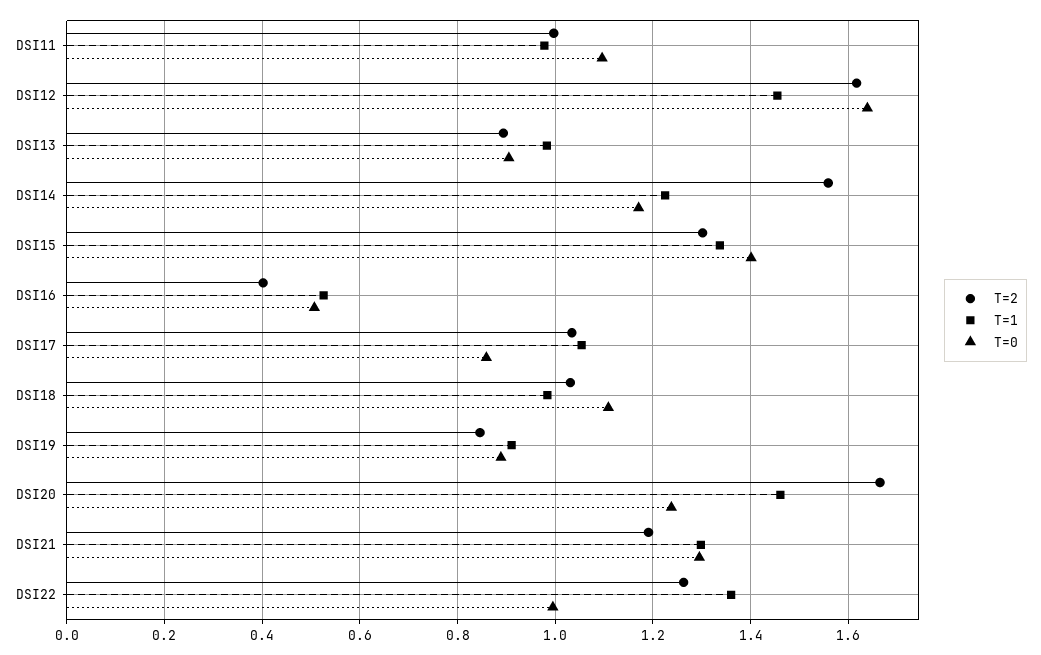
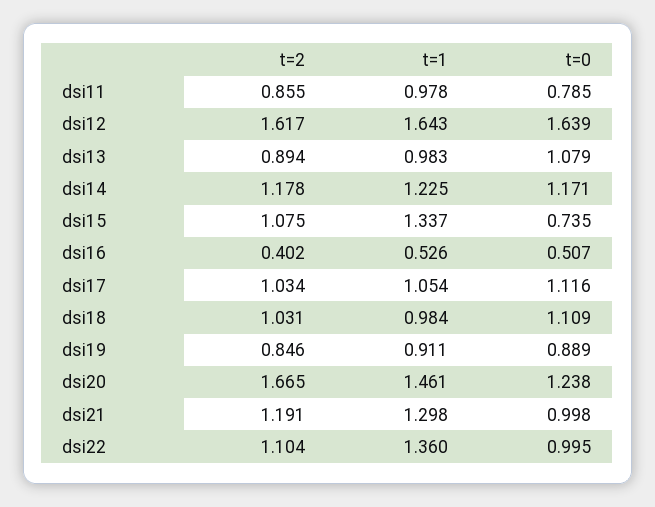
T=2, DSI11: 1 -> 0.855
T=0, DSI11: 1.1 -> 0.785
T=1, DSI12: 1.46 -> 1.643
T=0, DSI13: 0.9 -> 1.079
T=2, DSI14: 1.56 -> 1.178
T=2, DSI15: 1.3 -> 1.075
T=0, DSI15: 1.4 -> 0.735
T=0, DSI17: 0.86 -> 1.116
T=0, DSI21: 1.3 -> 0.998
T=2, DSI22: 1.26 -> 1.104

